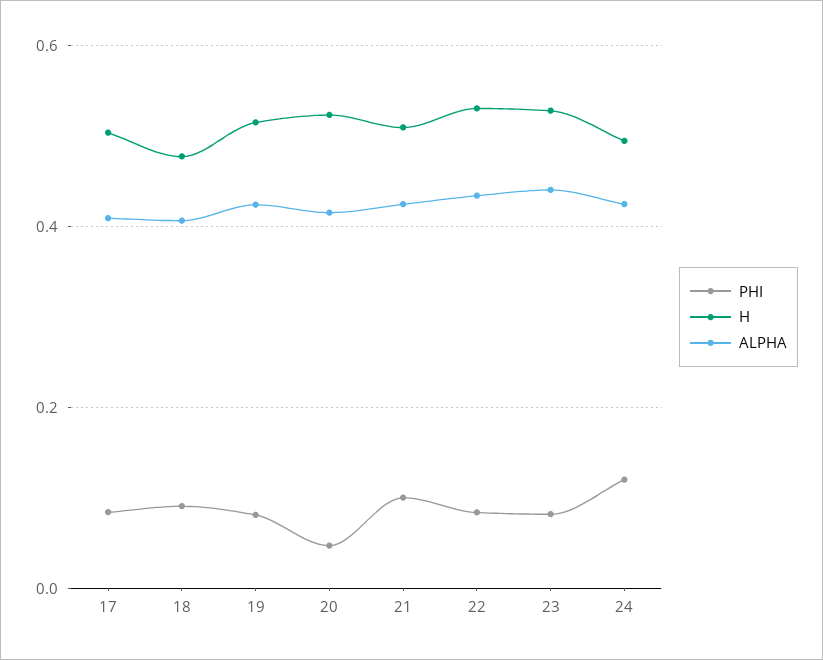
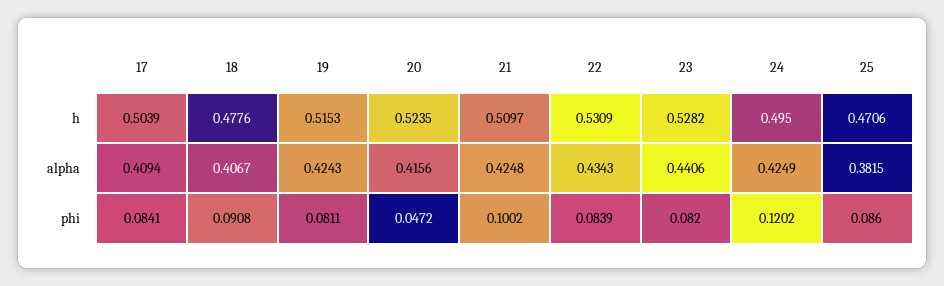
H, 25: none -> 0.4706
ALPHA, 25: none -> 0.3815
PHI, 25: none -> 0.086

